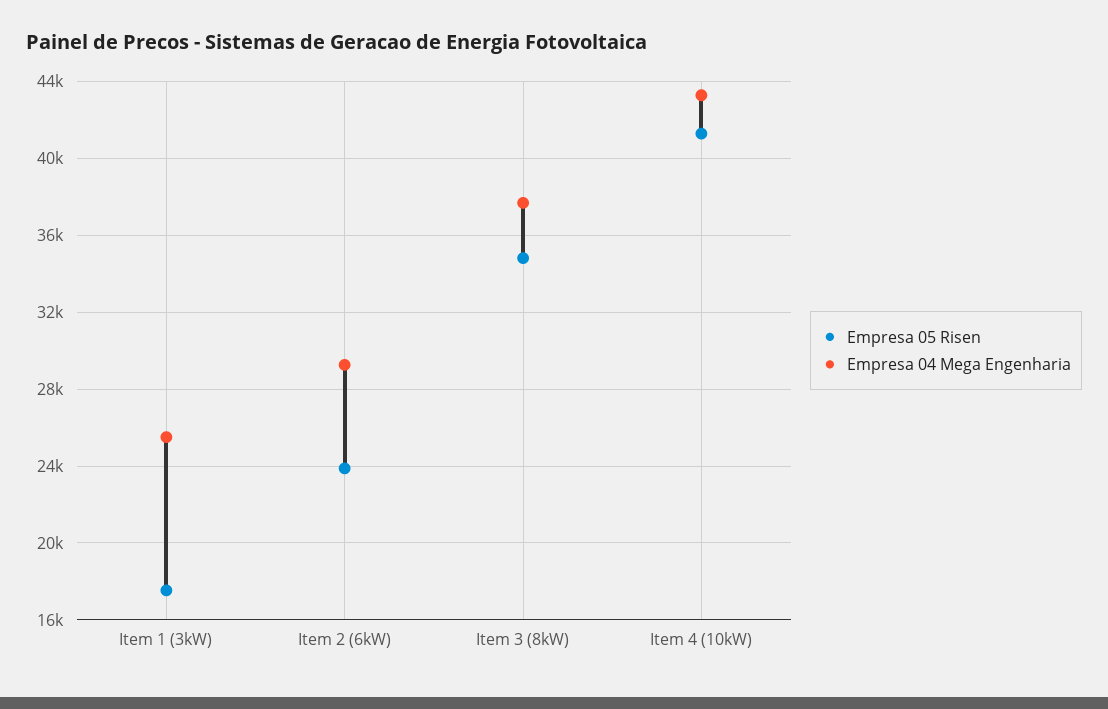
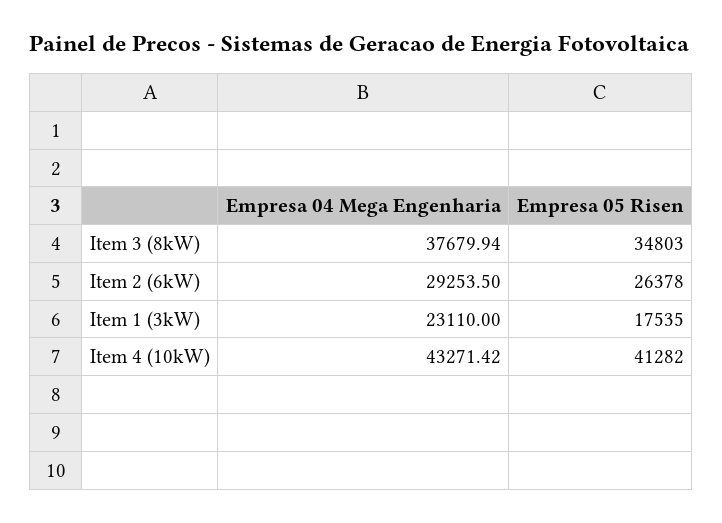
Empresa 04 Mega Engenharia, Item 1 (3kW): 25500 -> 23110
Empresa 05 Risen, Item 2 (6kW): 24000 -> 26378

